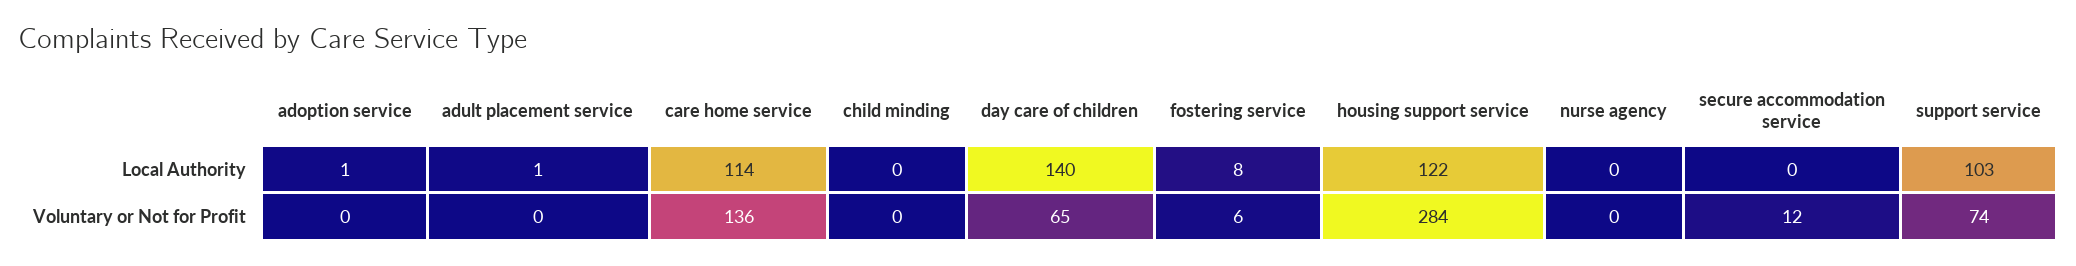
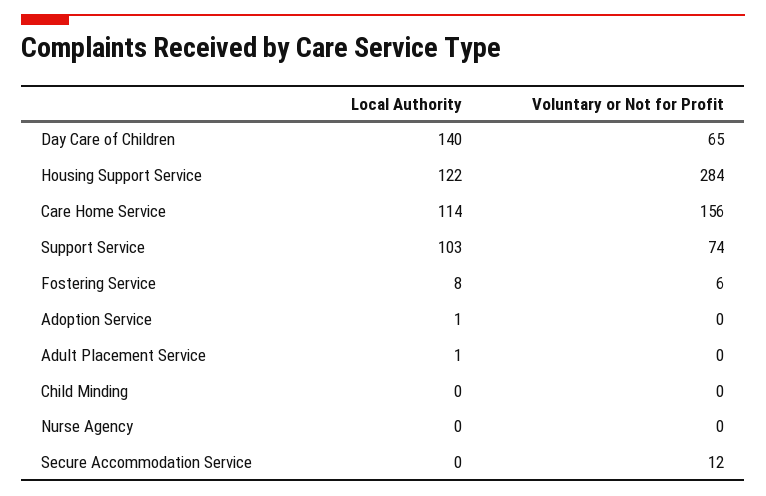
care home service, Voluntary or Not for Profit: 136 -> 156

